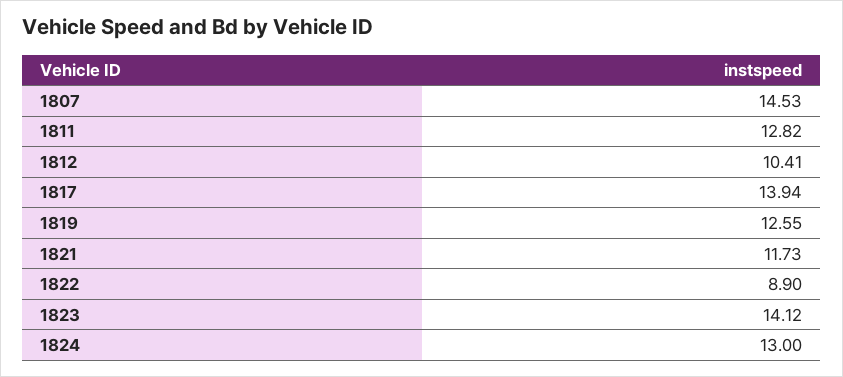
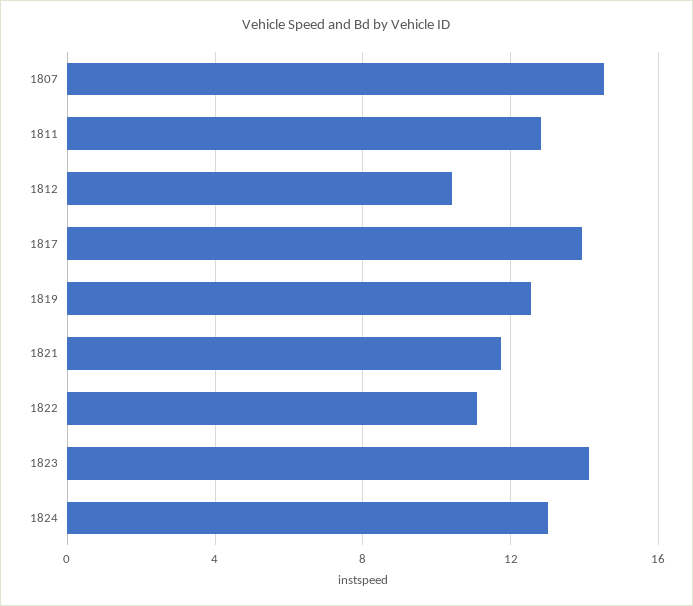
1822: 8.9 -> 11

